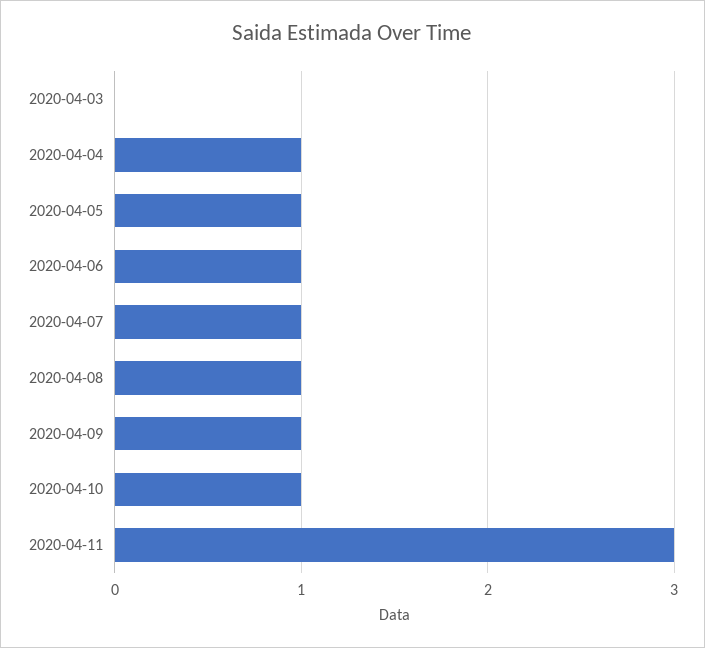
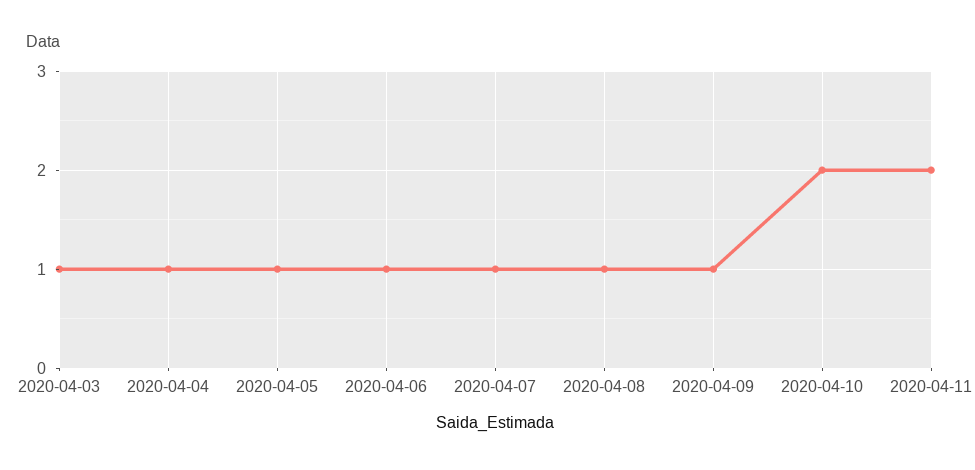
2020-04-03: 0 -> 1
2020-04-10: 1 -> 2
2020-04-11: 3 -> 2

